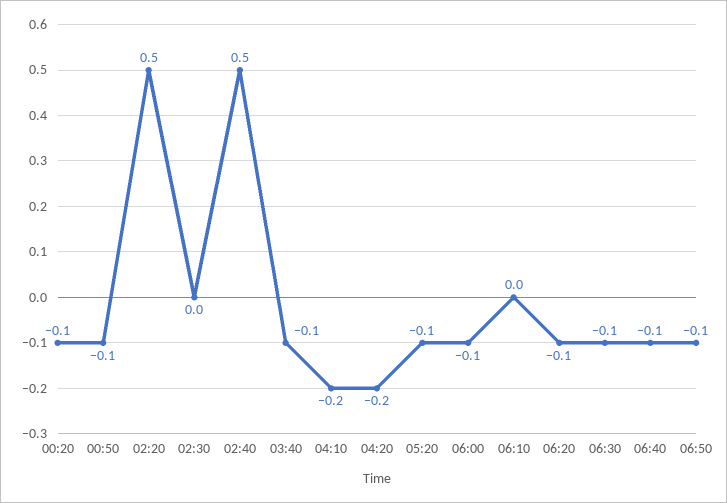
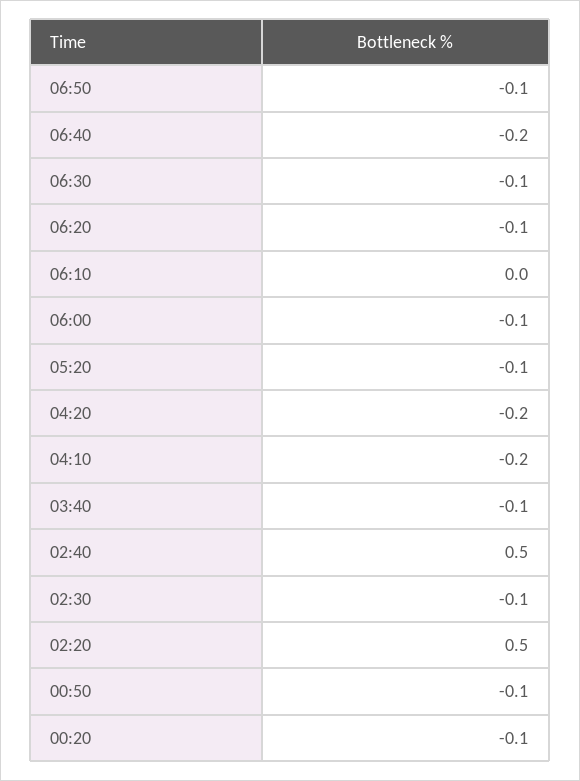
02:30: 0 -> -0.1
06:40: -0.1 -> -0.2

